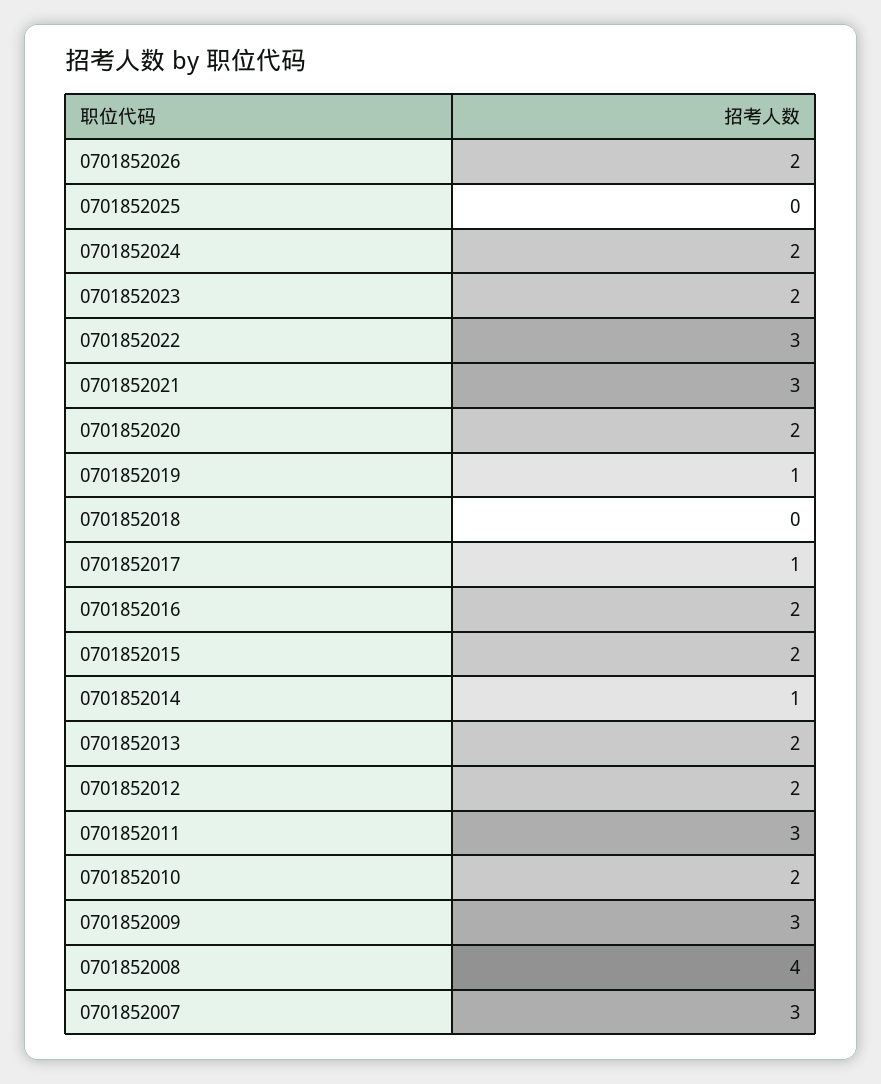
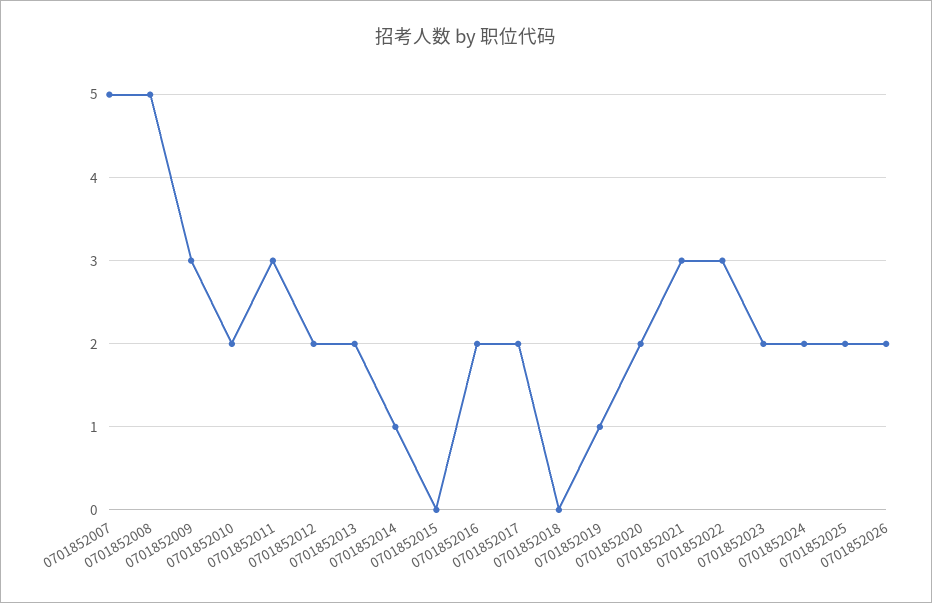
0701852025: 0 -> 2
0701852017: 1 -> 2
0701852015: 2 -> 0
0701852008: 4 -> 5
0701852007: 3 -> 5

